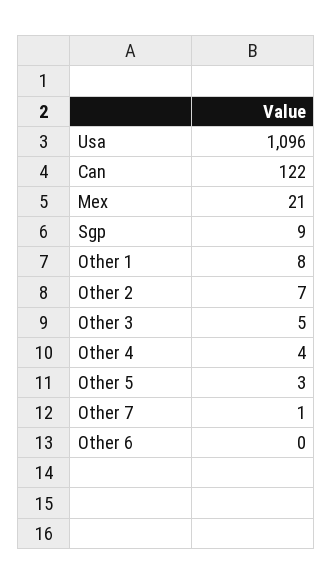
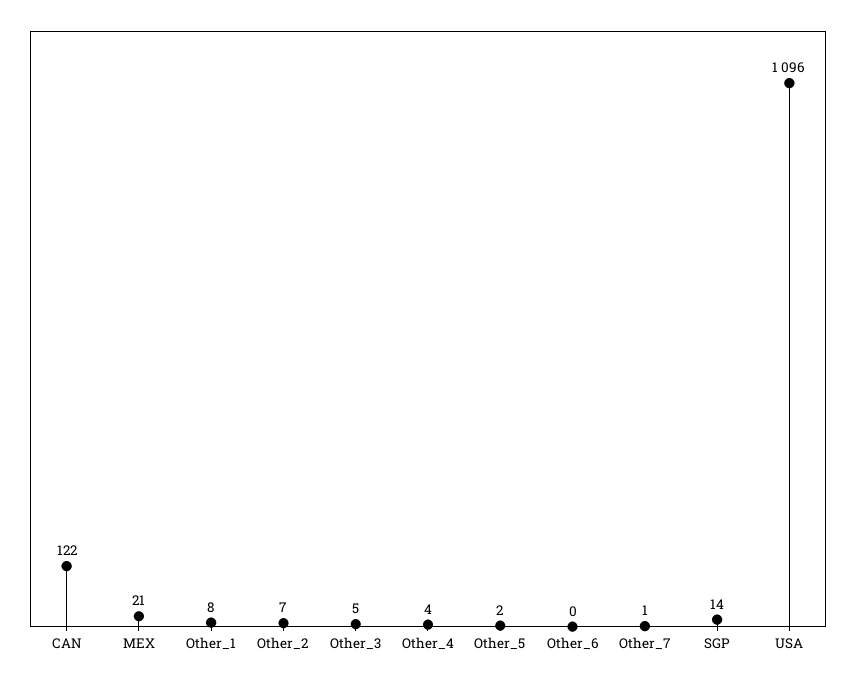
Sgp: 9 -> 14
Other 5: 3 -> 2

